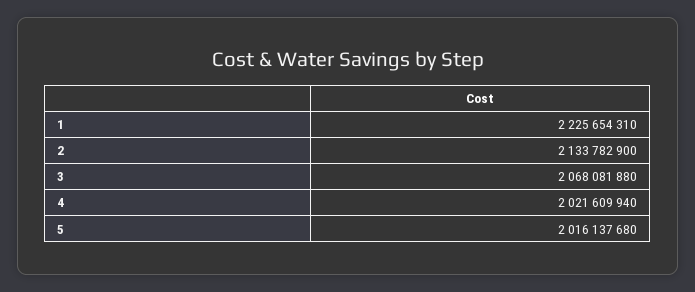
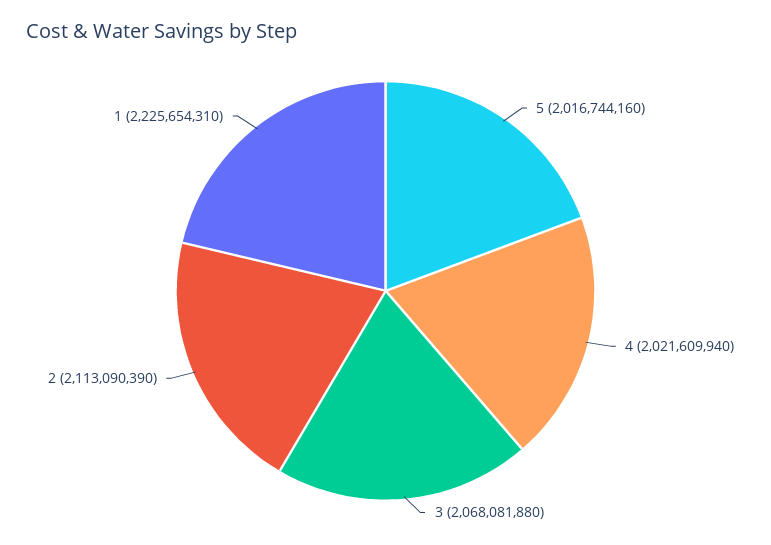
2: 2133782900 -> 2113090390
5: 2016137680 -> 2016744160

